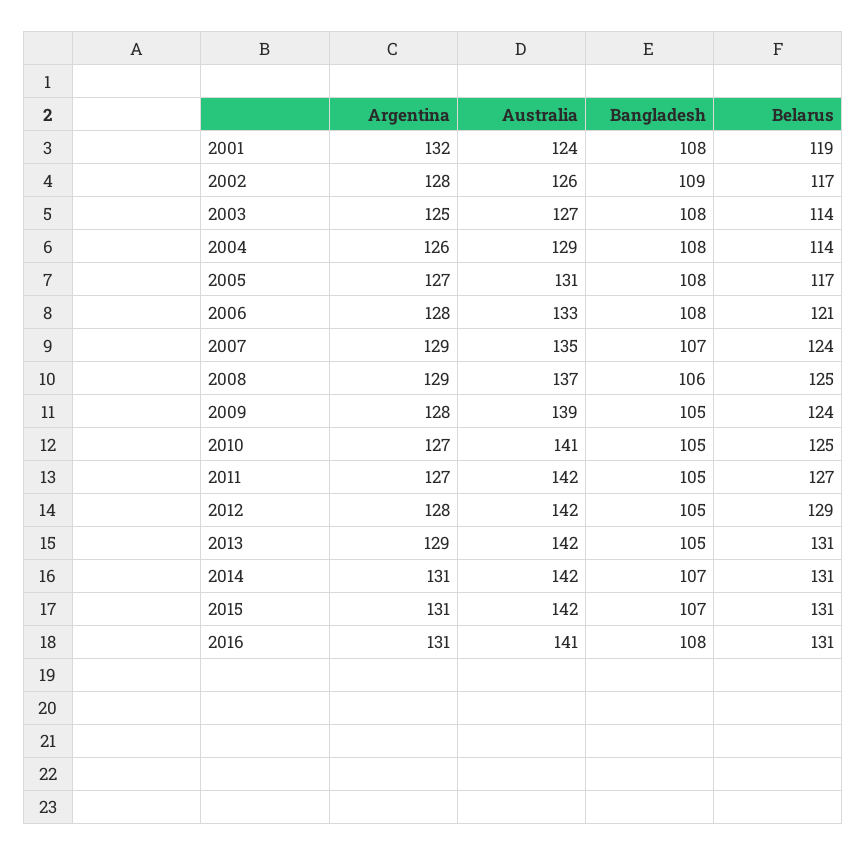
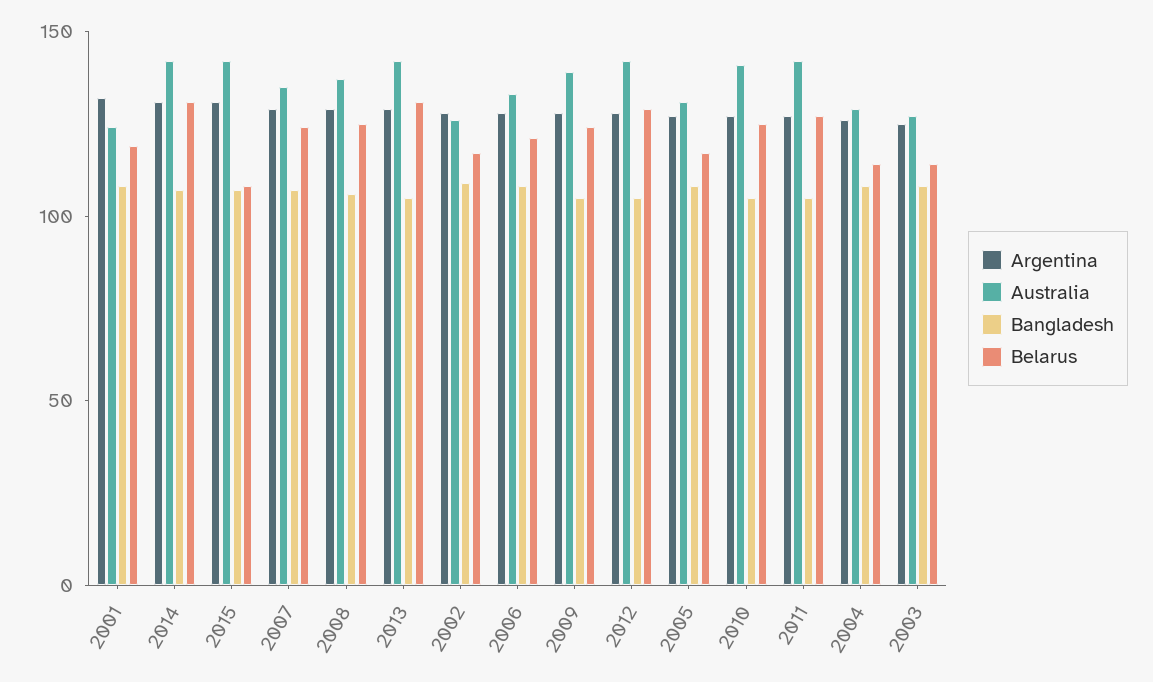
Belarus, 2015: 131 -> 110
Argentina, 2016: 131 -> none
Australia, 2016: 141 -> none
Bangladesh, 2016: 108 -> none
Belarus, 2016: 131 -> none

